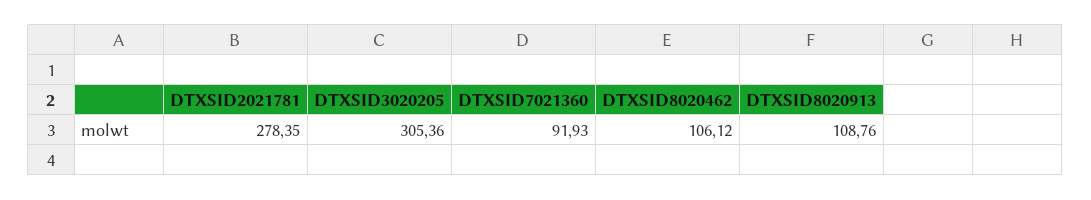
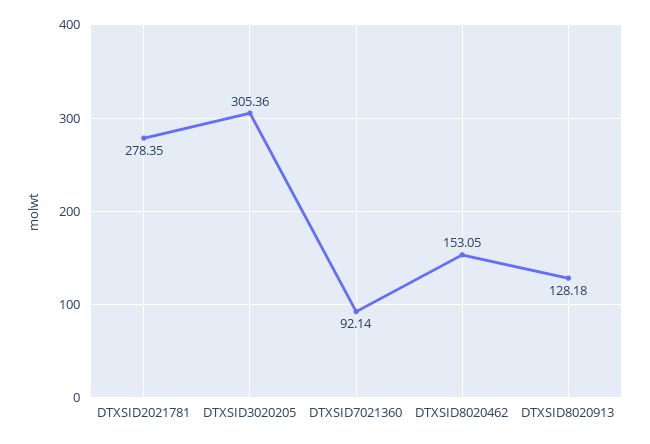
DTXSID7021360: 91.93 -> 92.14
DTXSID8020462: 106.12 -> 153.05
DTXSID8020913: 108.76 -> 128.18

